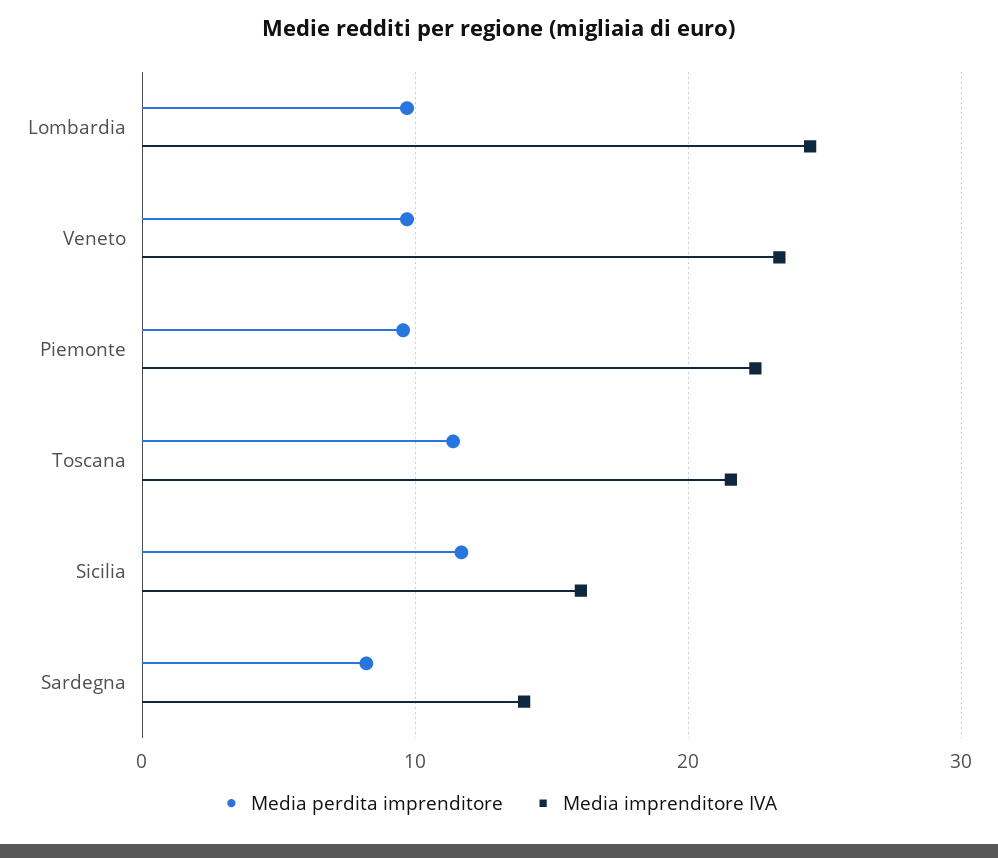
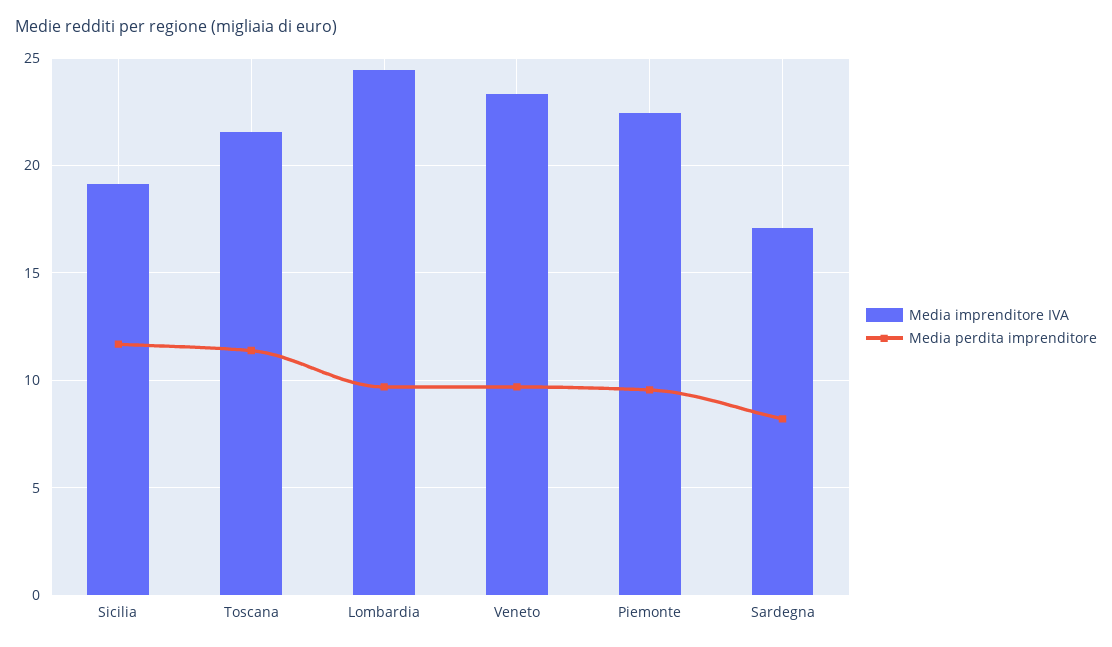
Media imprenditore IVA, Sicilia: 16 -> 19
Media imprenditore IVA, Sardegna: 14 -> 17

